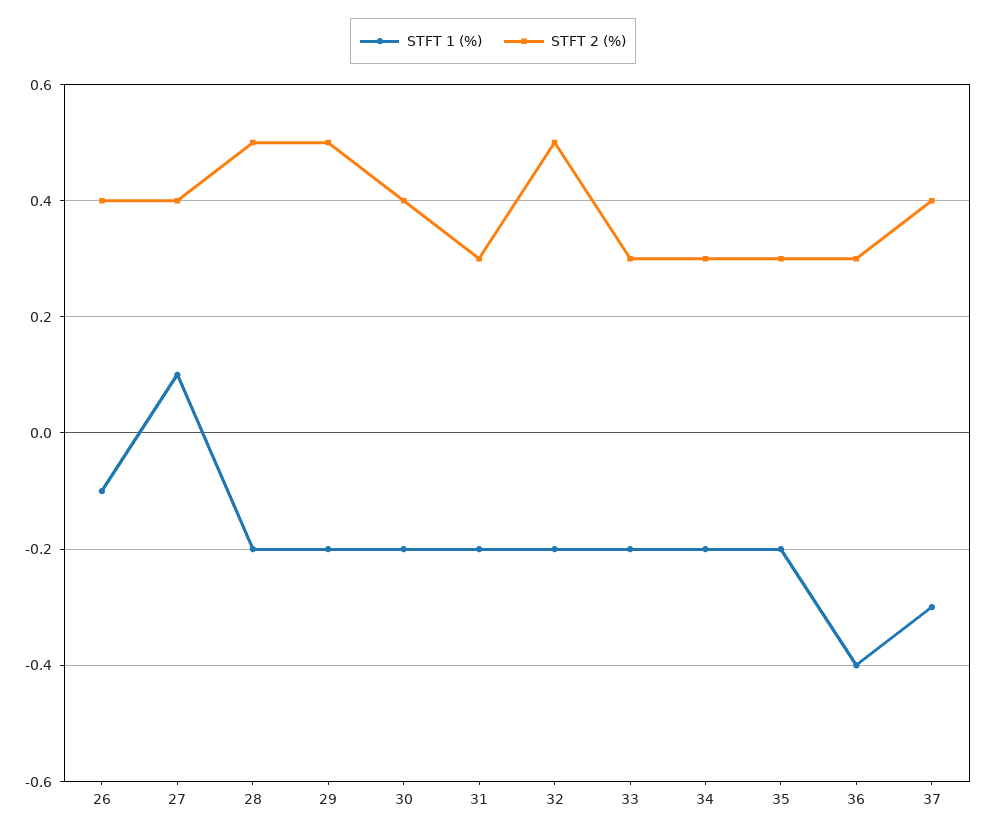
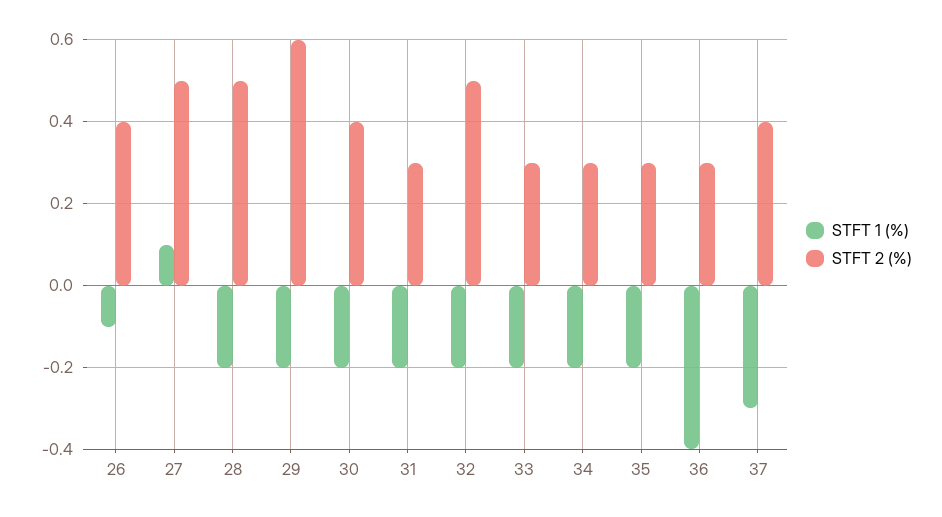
STFT 2 (%), 27: 0.4 -> 0.5
STFT 2 (%), 29: 0.5 -> 0.6

